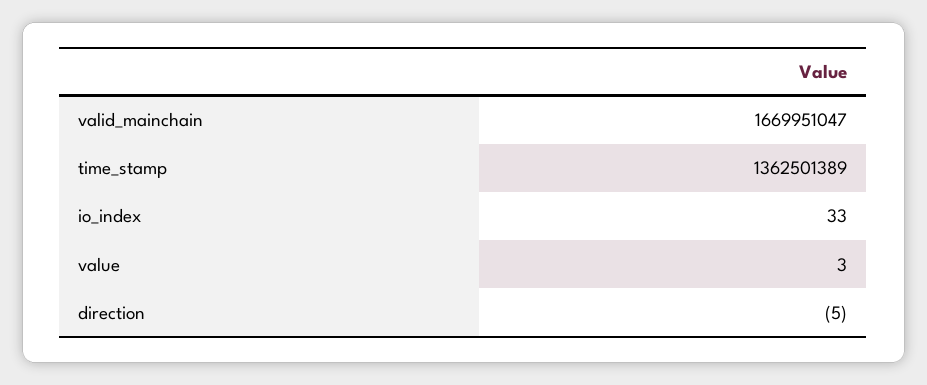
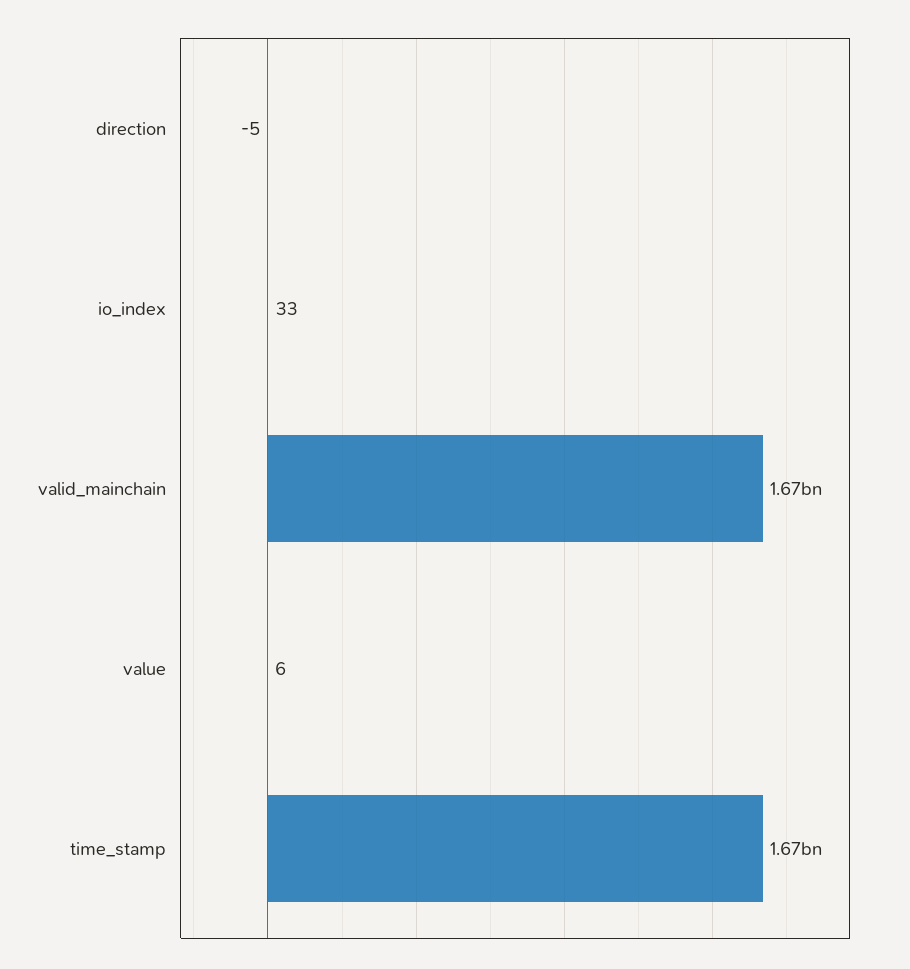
time_stamp: 1362501389 -> 1670000000
value: 3 -> 6

